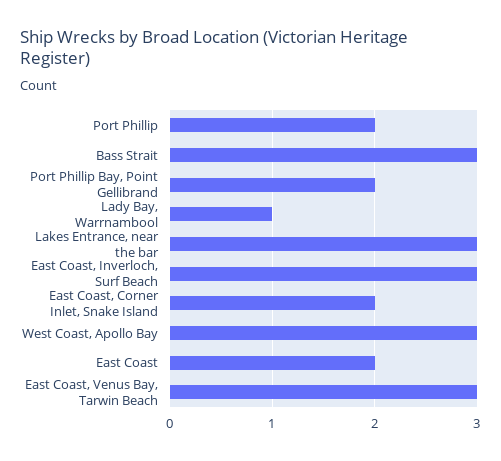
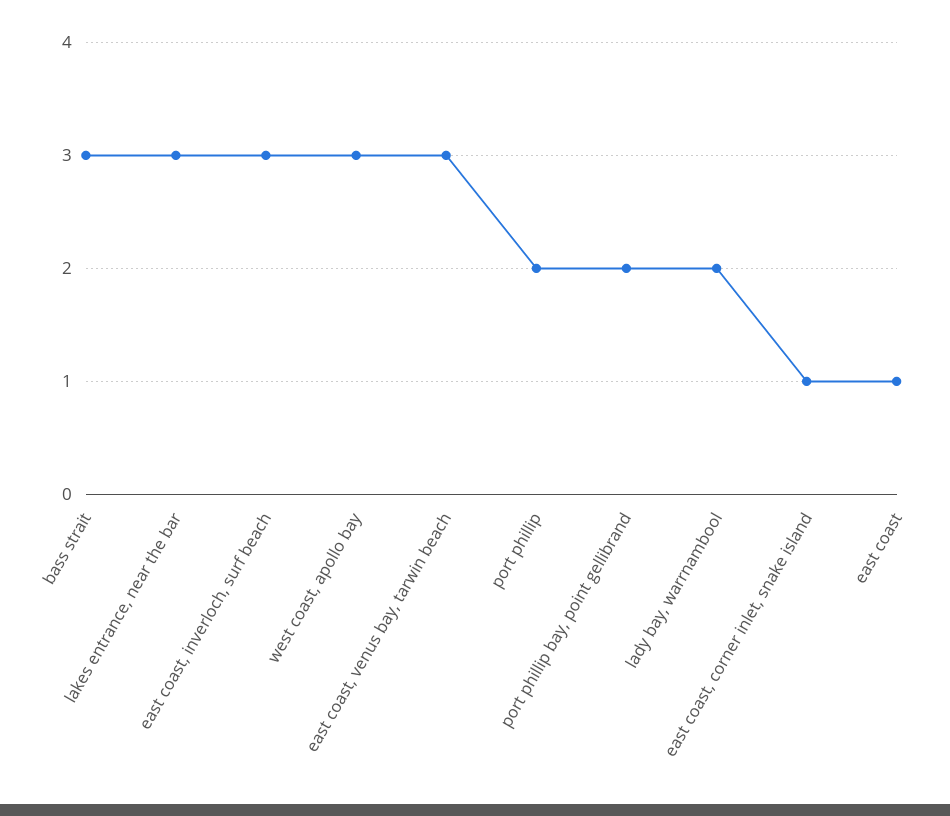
Lady Bay, Warrnambool: 1 -> 2
East Coast, Corner Inlet, Snake Island: 2 -> 1
East Coast: 2 -> 1

